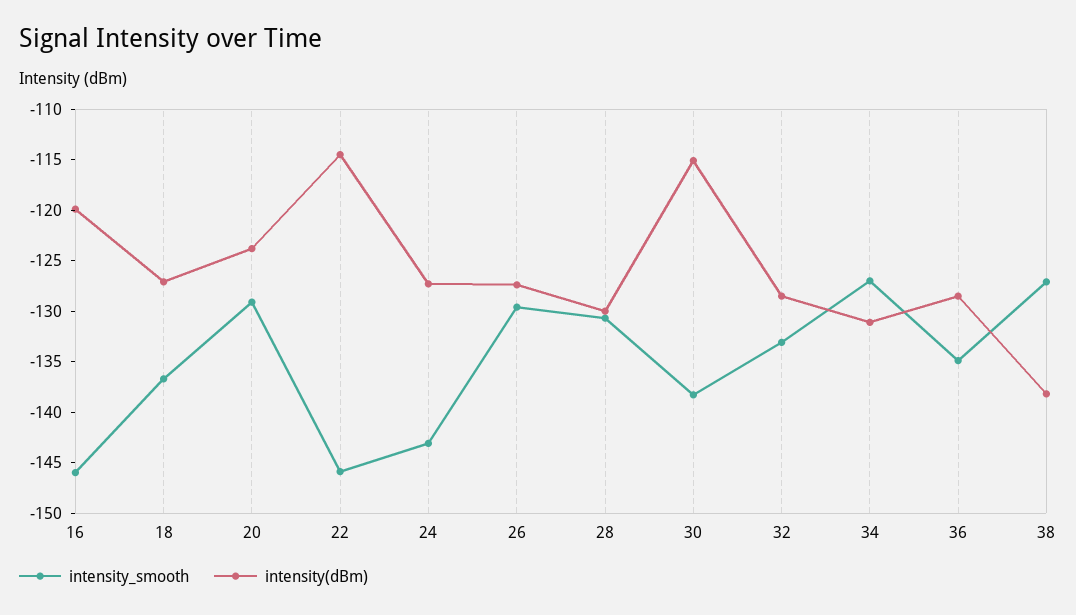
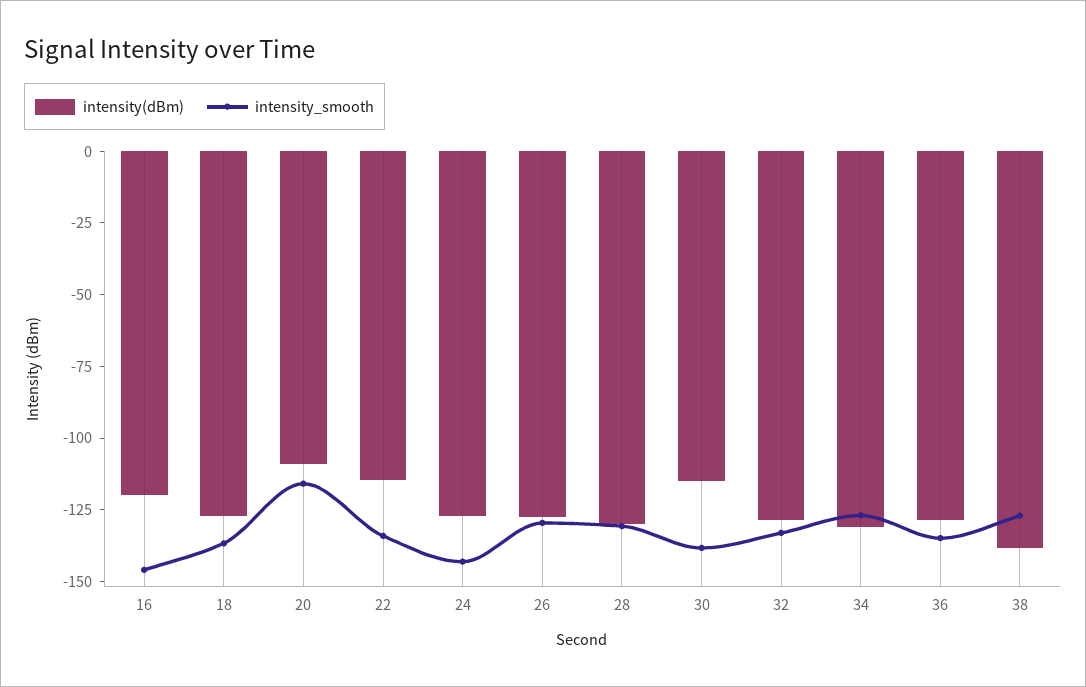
intensity_smooth, 20: -129 -> -115
intensity(dBm), 20: -124 -> -110
intensity_smooth, 22: -146 -> -135

